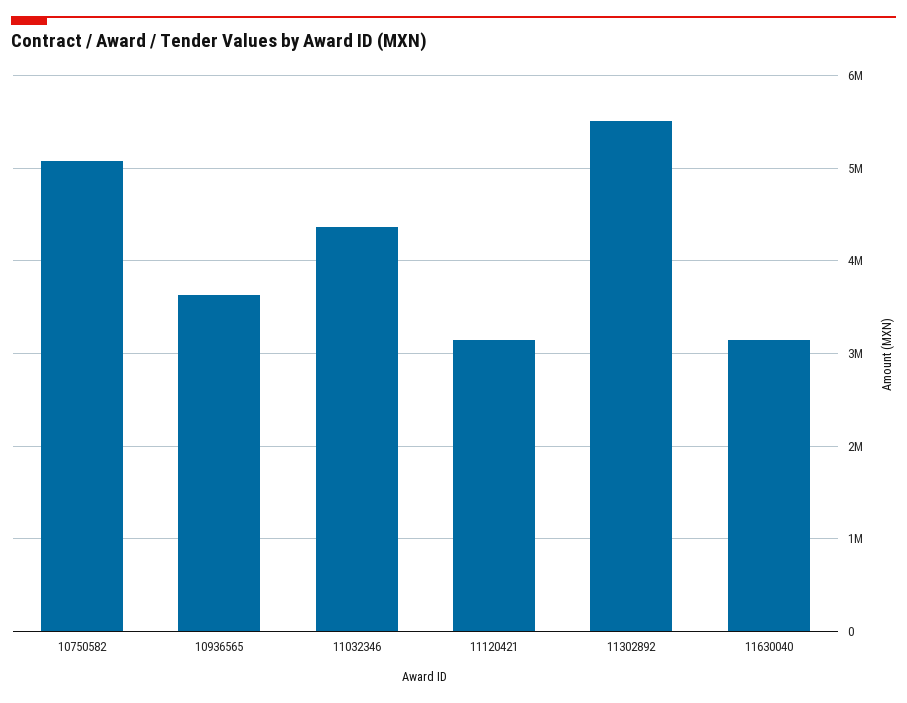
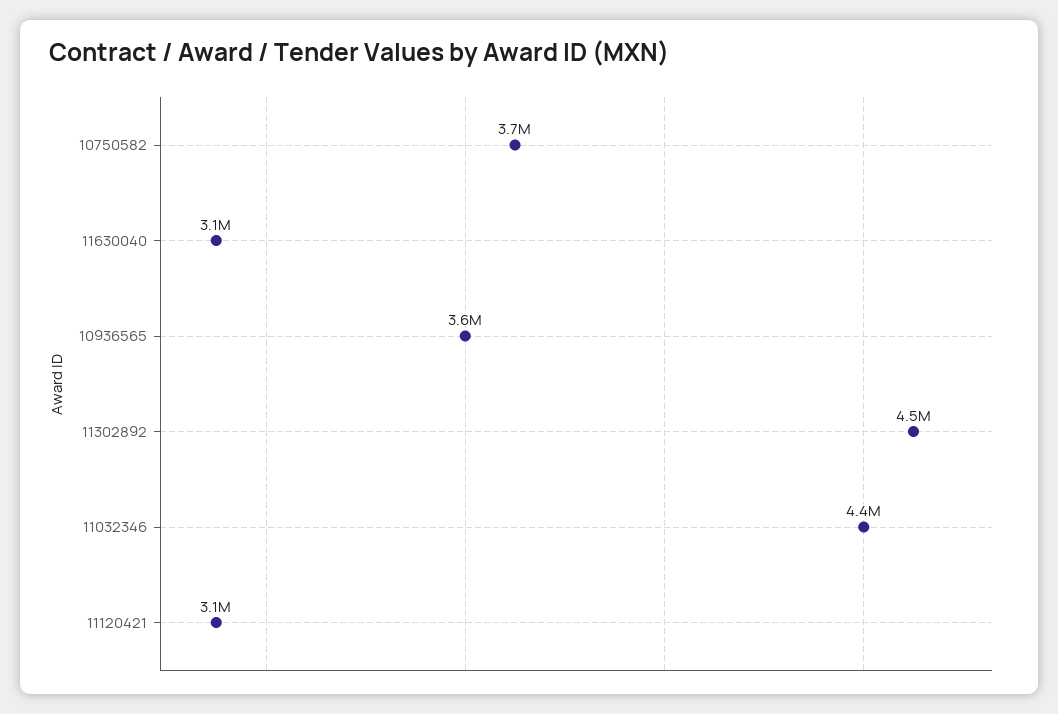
10750582: 5100000 -> 3700000
11302892: 5500000 -> 4500000

